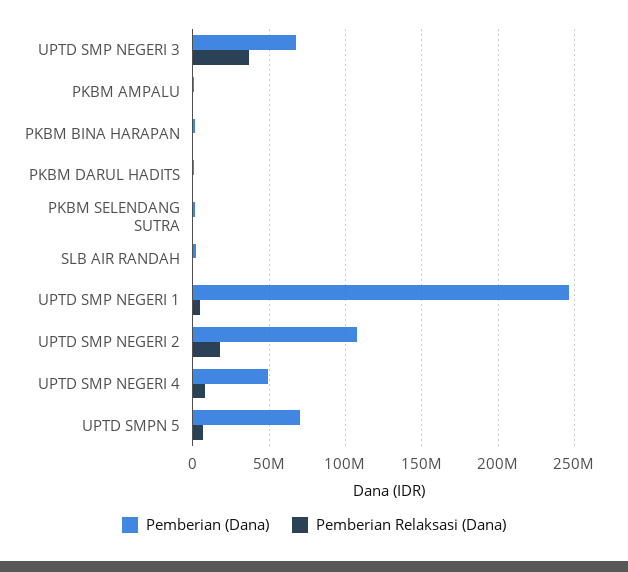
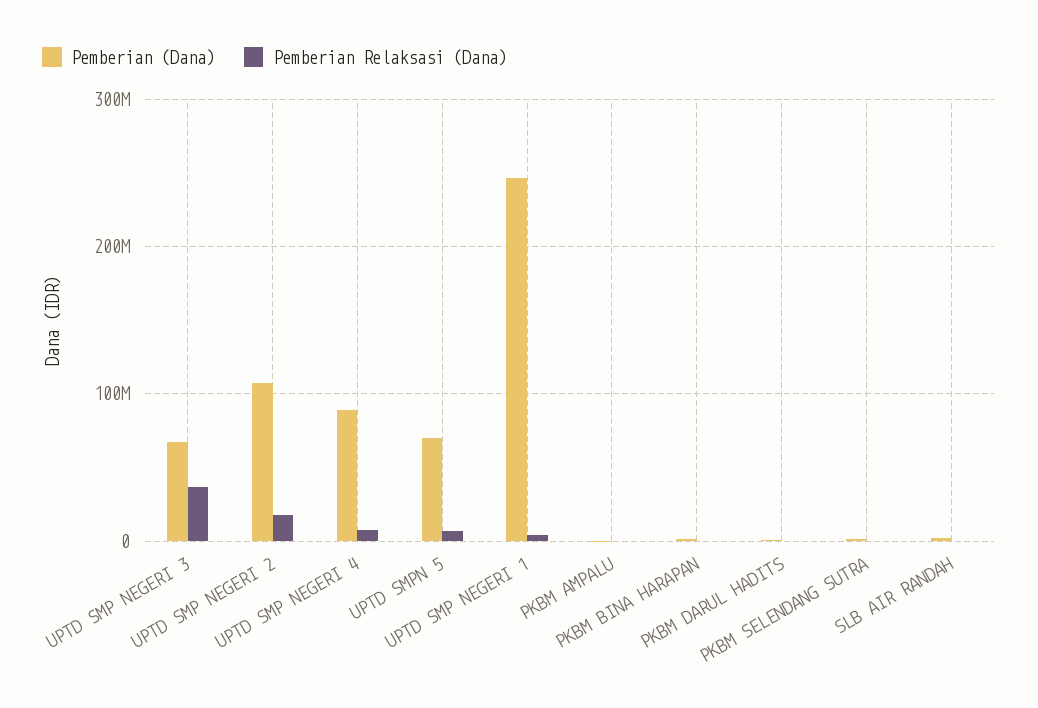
Pemberian (Dana), UPTD SMP NEGERI 4: 50000000 -> 90000000

